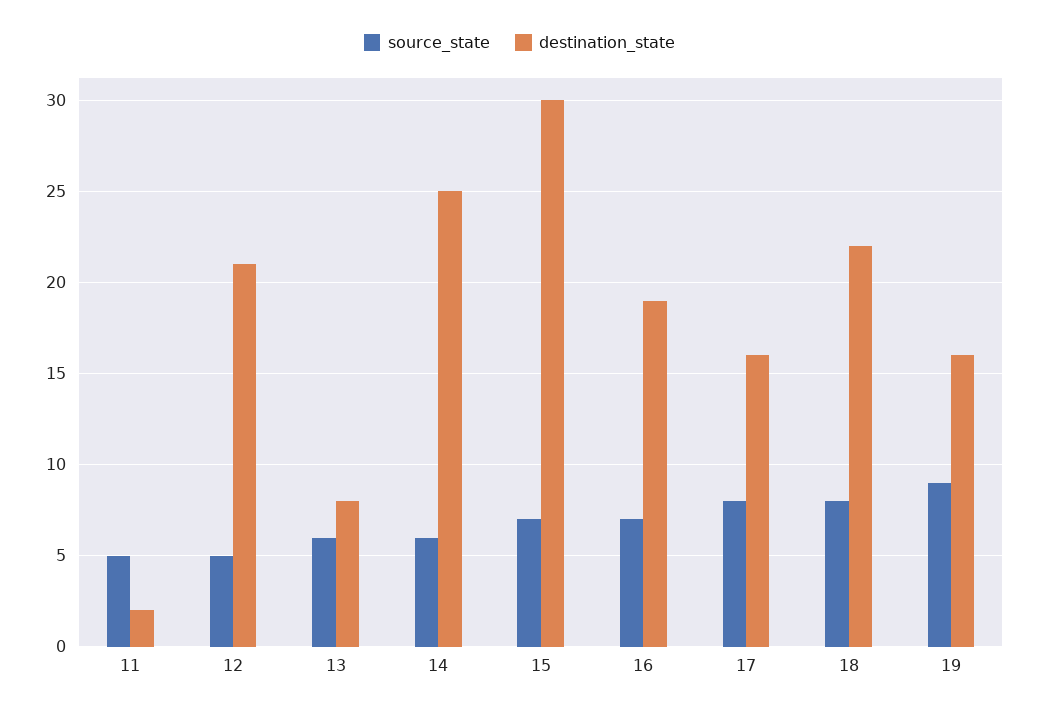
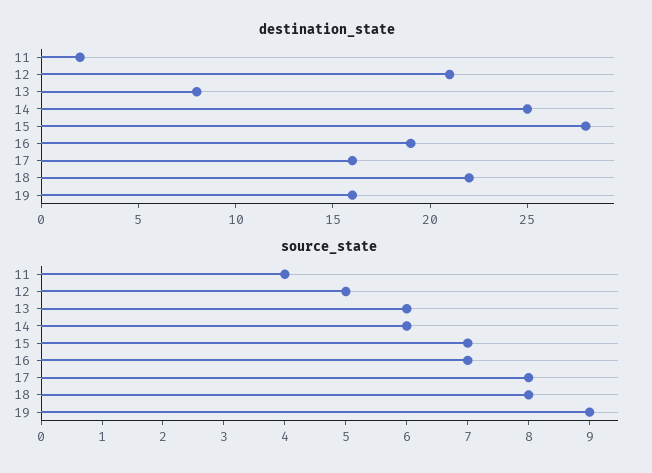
source_state, 11: 5 -> 4
destination_state, 15: 30 -> 28

